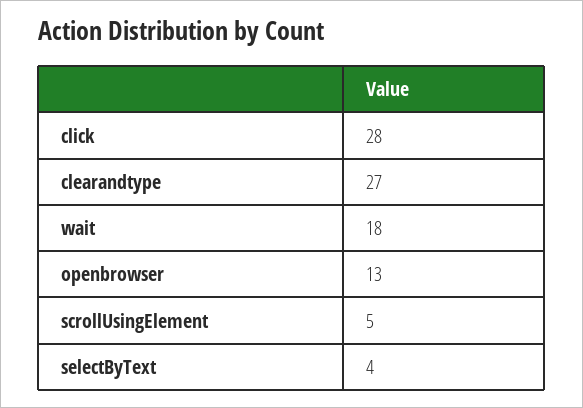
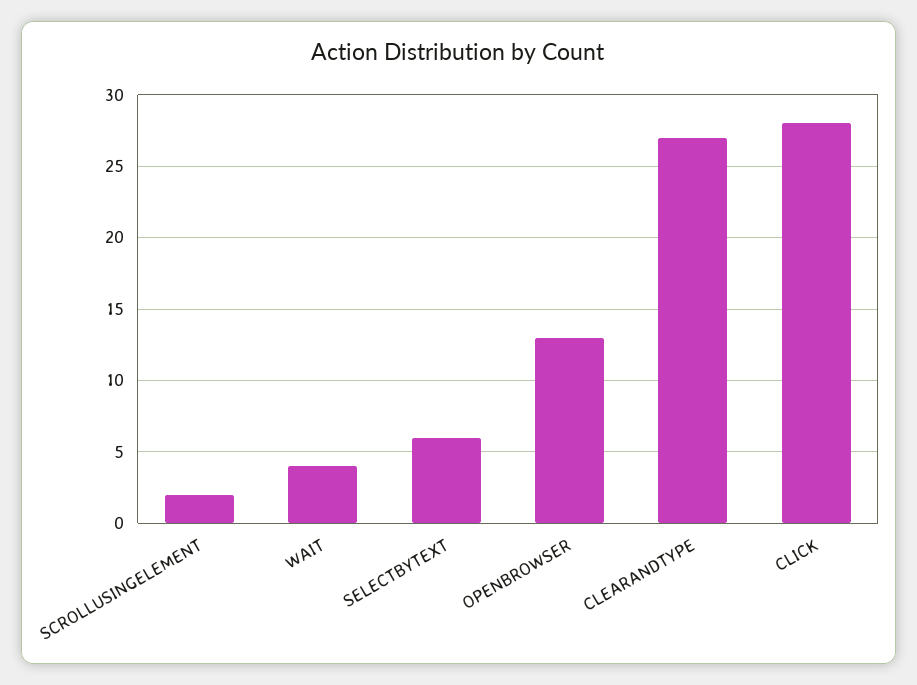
wait: 18 -> 4
scrollUsingElement: 5 -> 2
selectByText: 4 -> 6

